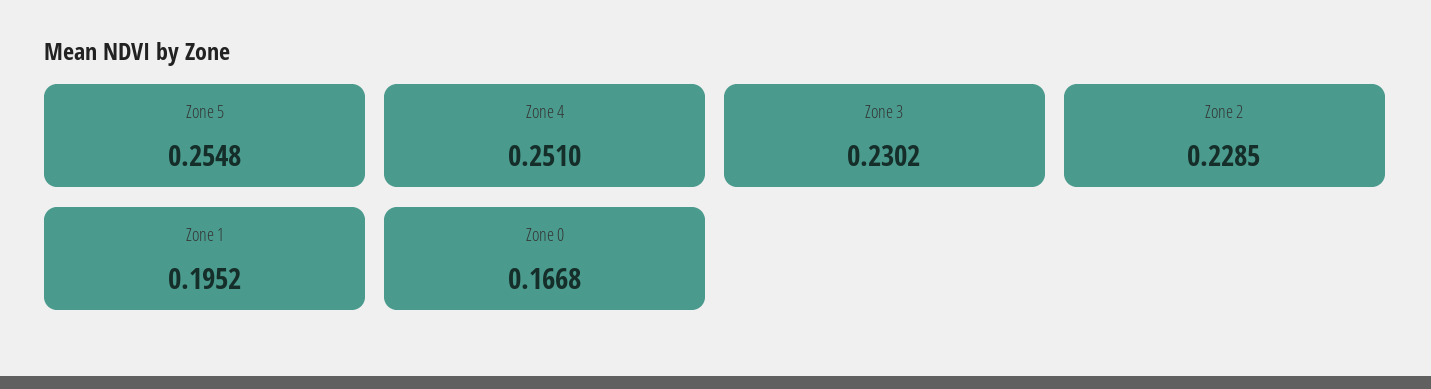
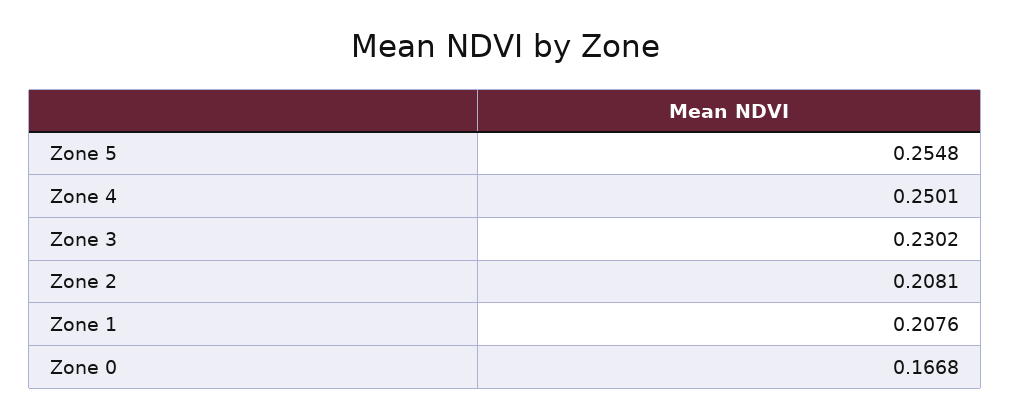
Zone 4: 0.251 -> 0.2501
Zone 2: 0.2285 -> 0.2081
Zone 1: 0.1952 -> 0.2076

